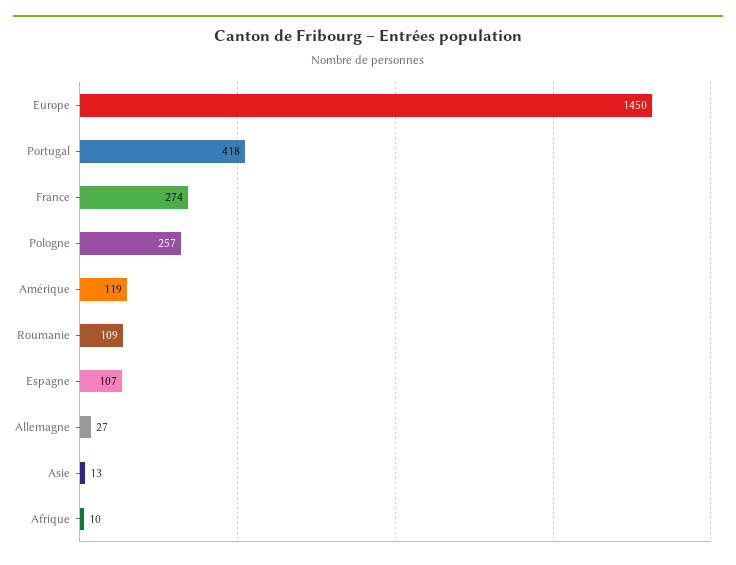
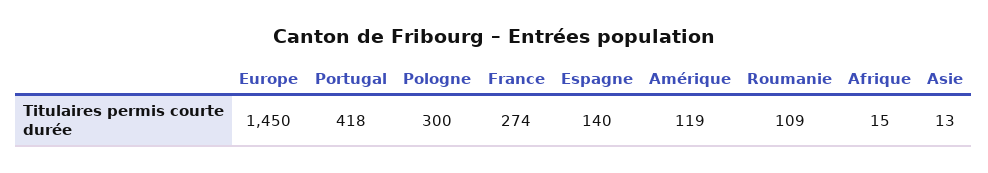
Pologne: 257 -> 300
Espagne: 107 -> 140
Allemagne: 27 -> none
Afrique: 10 -> 15

